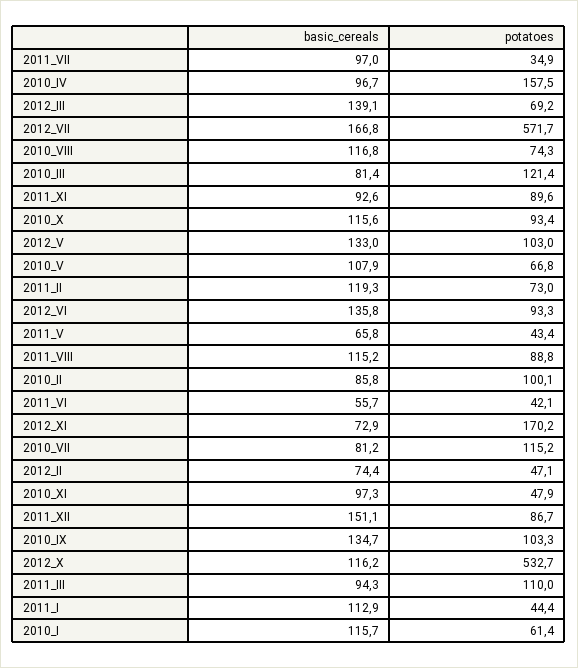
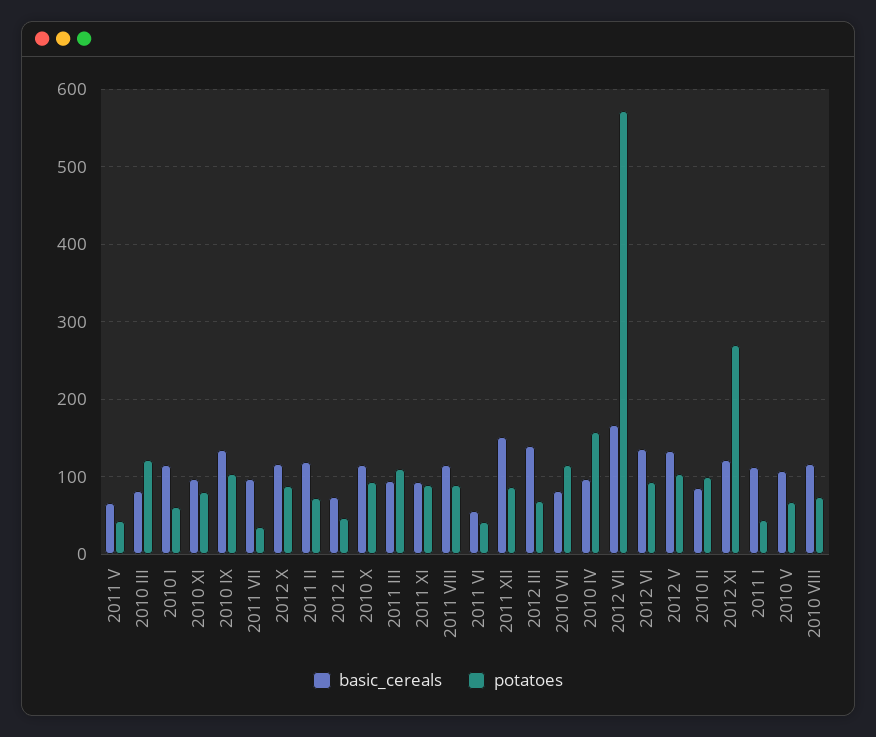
basic_cereals, 2012_XI: 72.9 -> 120
potatoes, 2012_XI: 170.2 -> 270
potatoes, 2010_XI: 47.9 -> 80
potatoes, 2012_X: 532.7 -> 90

